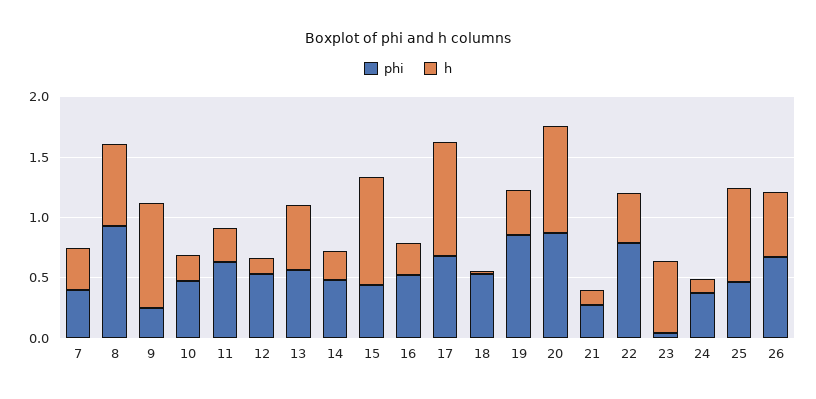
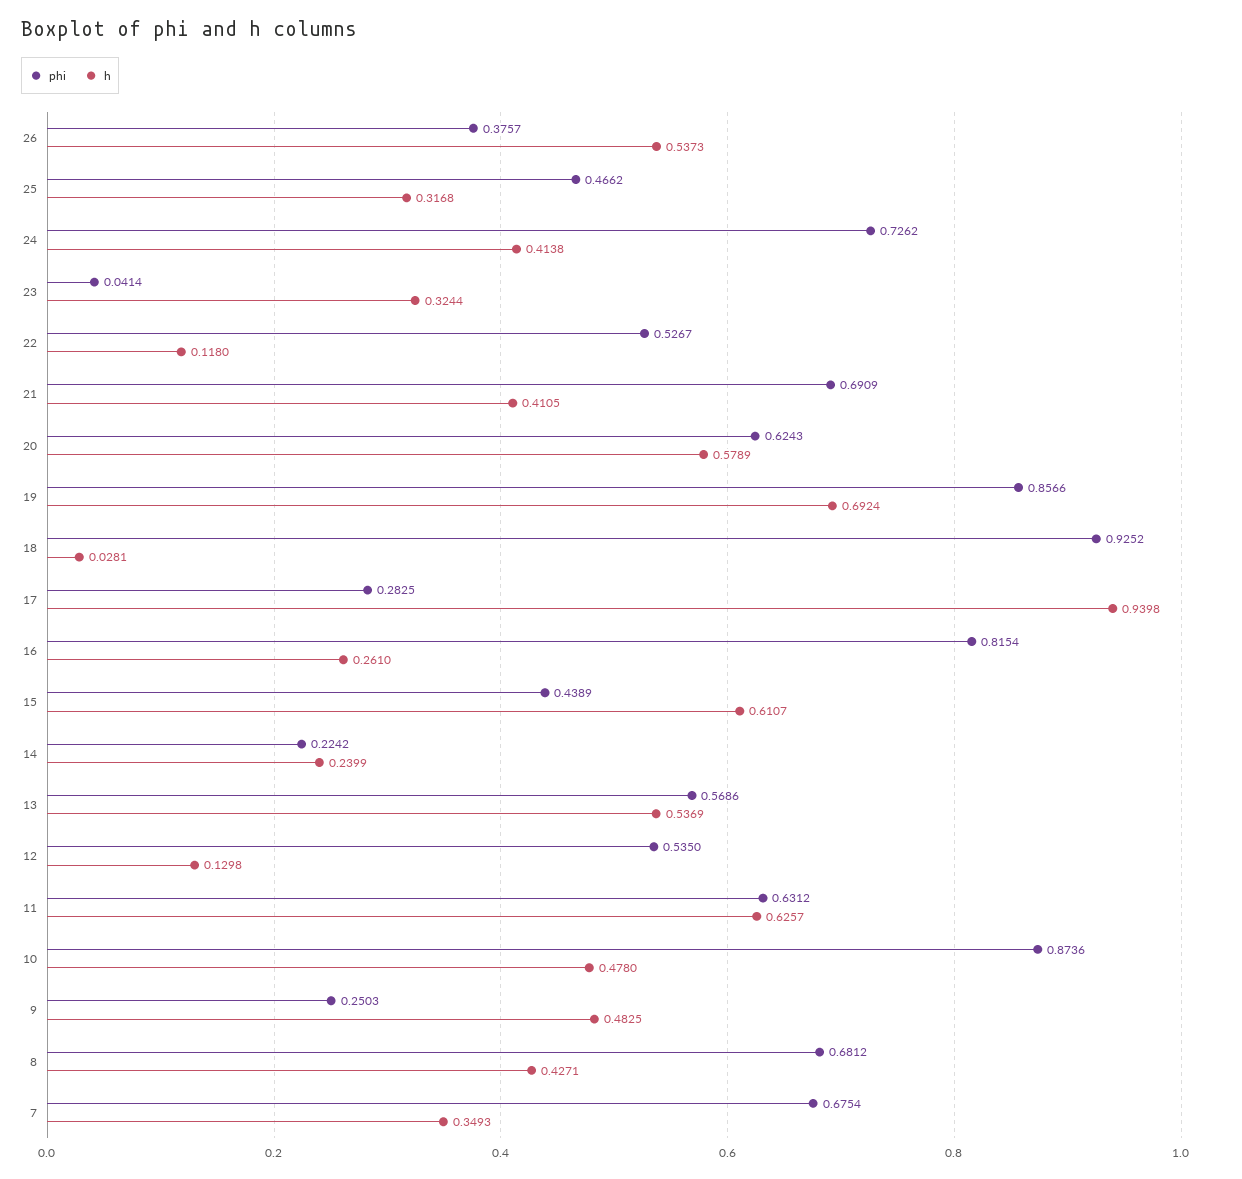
phi, 7: 0.4 -> 0.6754
phi, 8: 0.9 -> 0.6812
h, 8: 0.7 -> 0.4271
h, 9: 0.9 -> 0.4825
phi, 10: 0.5 -> 0.8736
h, 10: 0.2 -> 0.478
h, 11: 0.3 -> 0.6257
phi, 14: 0.5 -> 0.2242
h, 15: 0.9 -> 0.6107
phi, 16: 0.5 -> 0.8154
phi, 17: 0.7 -> 0.2825
phi, 18: 0.5 -> 0.9252
h, 19: 0.4 -> 0.6924
phi, 20: 0.9 -> 0.6243
h, 20: 0.9 -> 0.5789
phi, 21: 0.3 -> 0.6909
h, 21: 0.1 -> 0.4105
phi, 22: 0.8 -> 0.5267
h, 22: 0.4 -> 0.118
h, 23: 0.6 -> 0.3244
phi, 24: 0.4 -> 0.7262
h, 24: 0.1 -> 0.4138
h, 25: 0.8 -> 0.3168
phi, 26: 0.7 -> 0.3757

